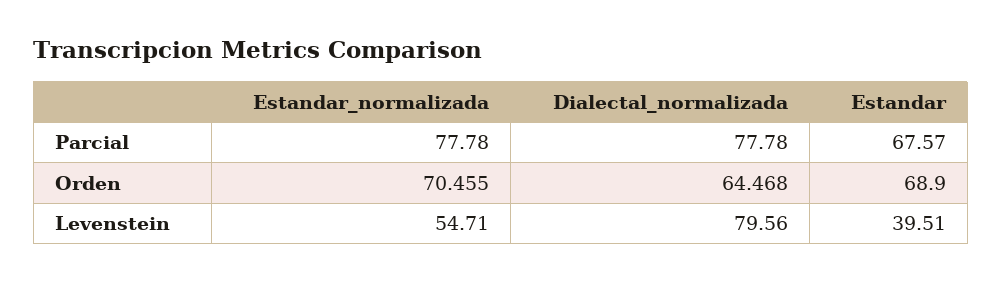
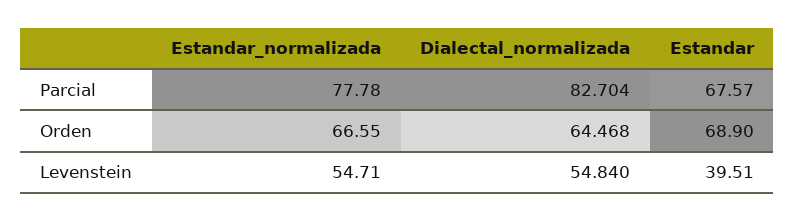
Dialectal_normalizada, Parcial: 77.78 -> 82.704
Estandar_normalizada, Orden: 70.455 -> 66.55
Dialectal_normalizada, Levenstein: 79.56 -> 54.84

